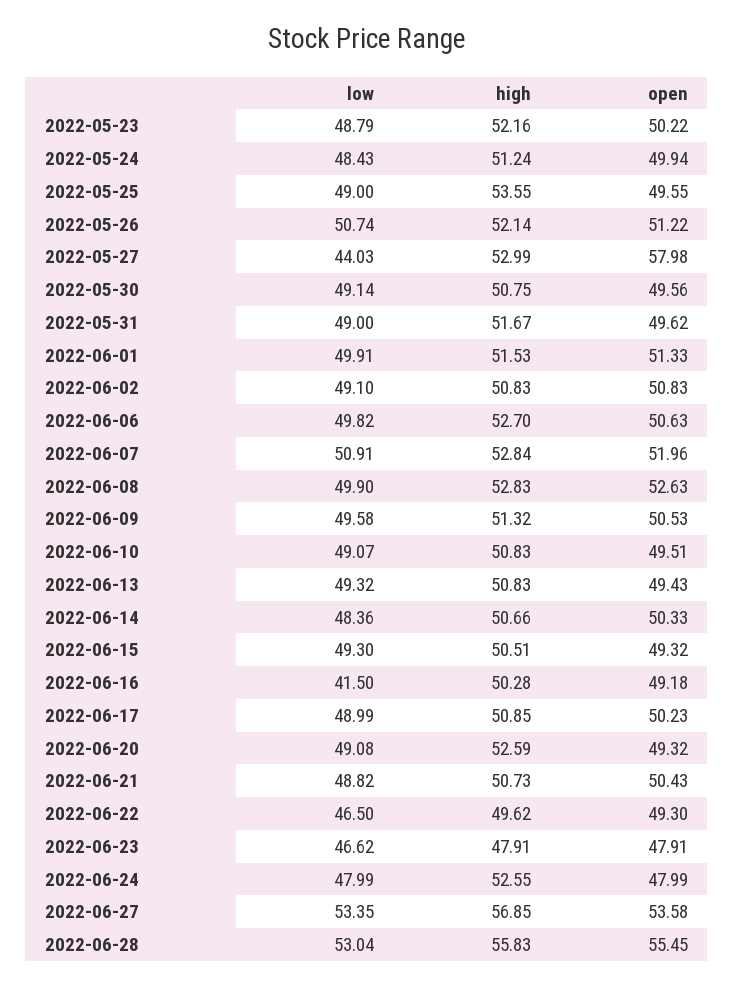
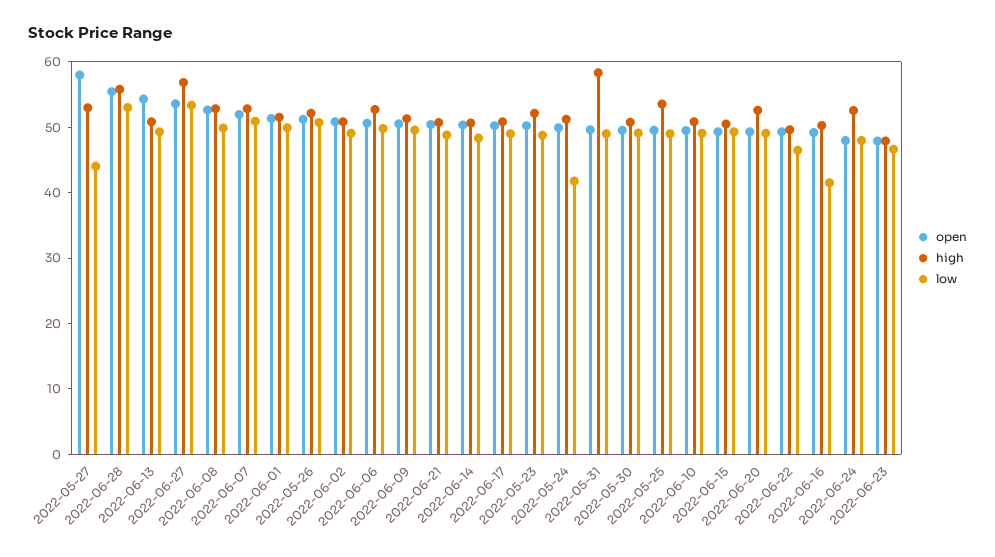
low, 2022-05-24: 48.43 -> 42
high, 2022-05-31: 51.67 -> 58
open, 2022-06-13: 49.43 -> 54

